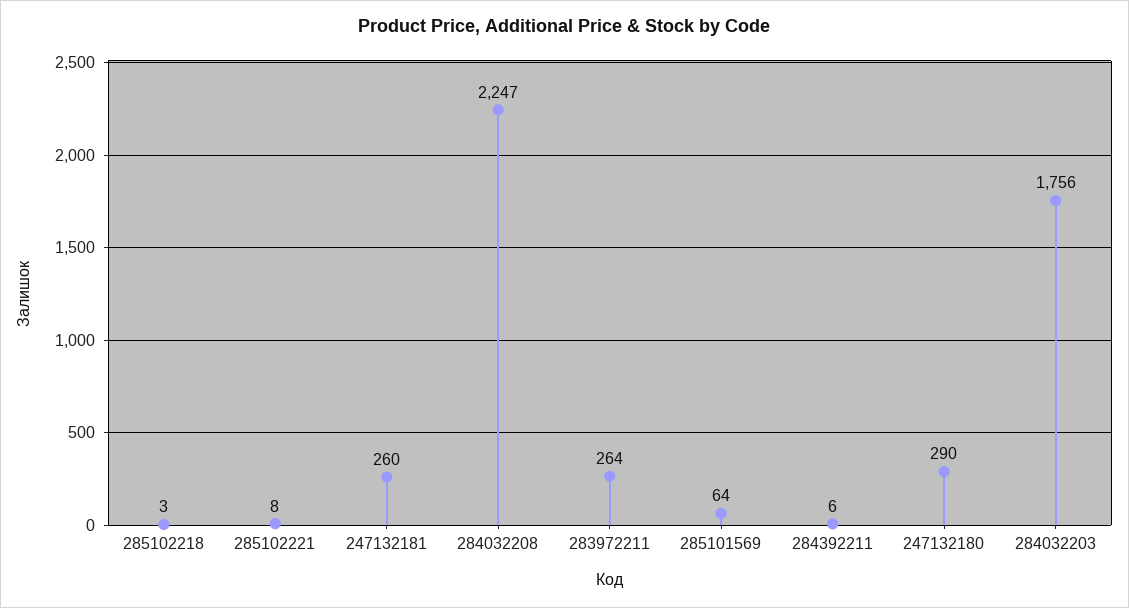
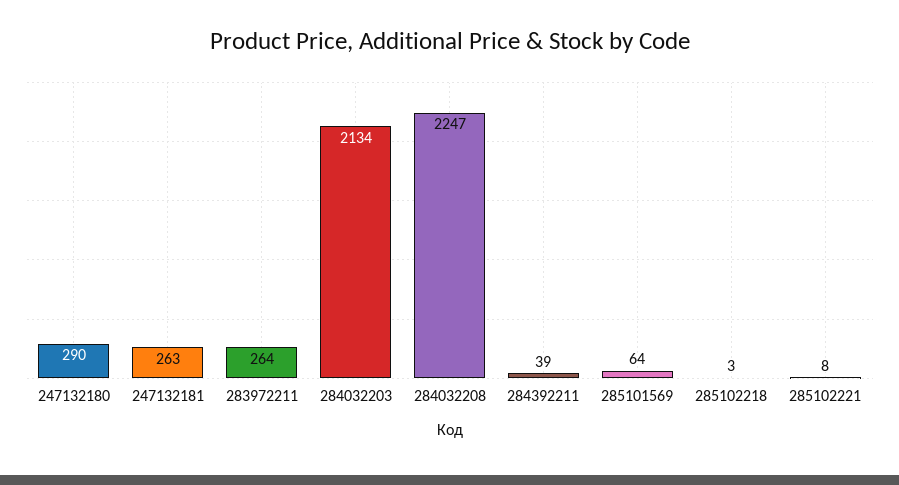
247132181: 260 -> 263
284392211: 6 -> 39
284032203: 1756 -> 2134

